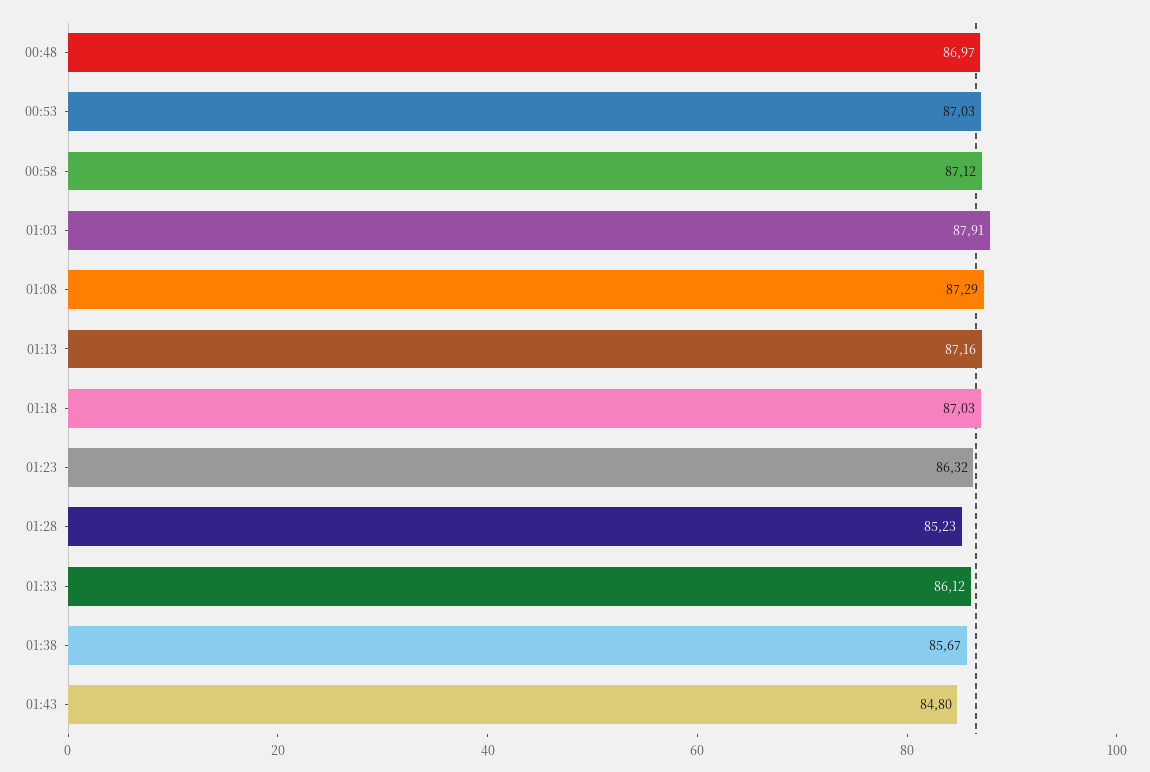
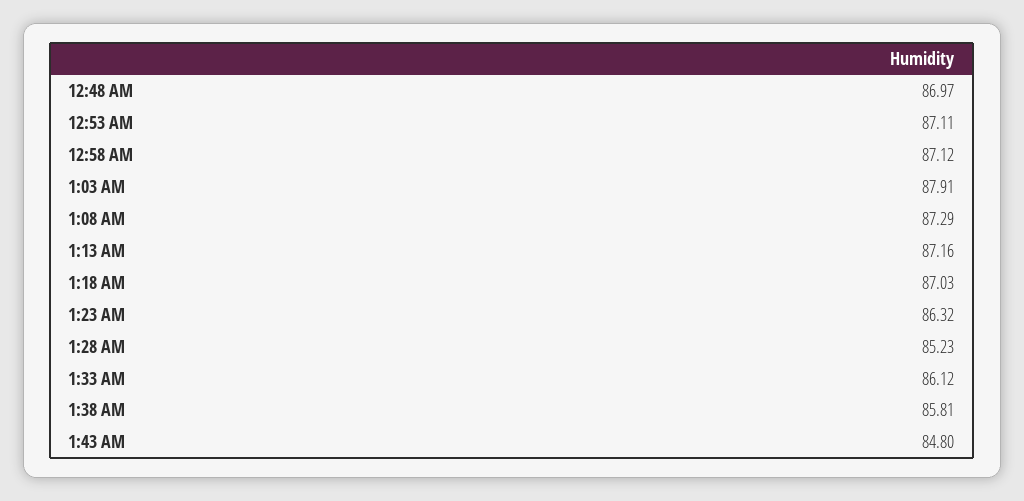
00:53: 87.03 -> 87.11
01:38: 85.67 -> 85.81

